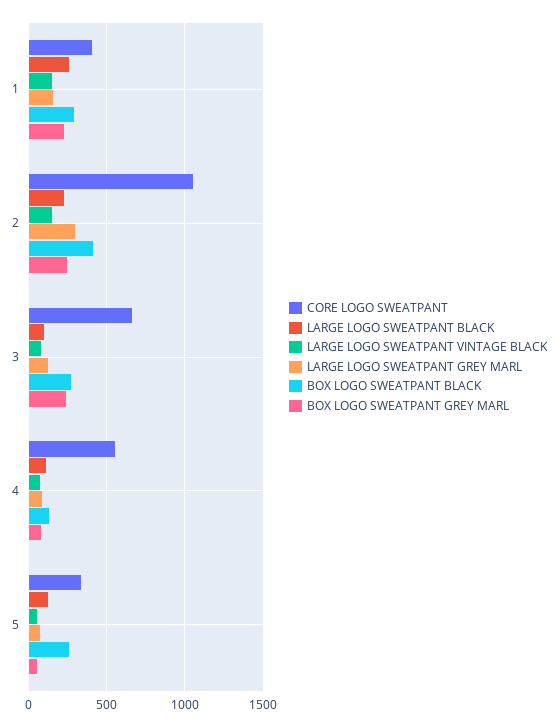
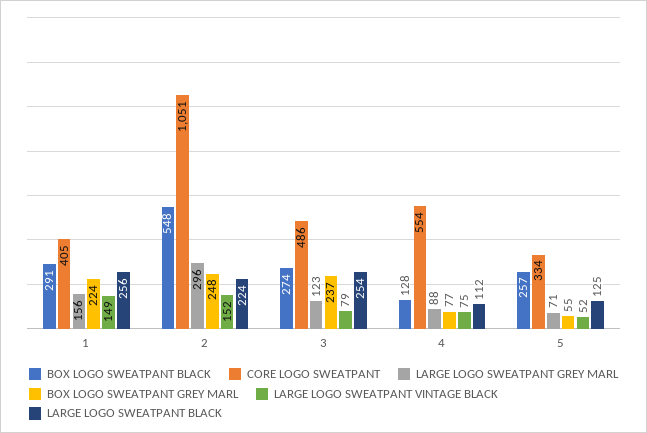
BOX LOGO SWEATPANT BLACK, 2: 400 -> 548
CORE LOGO SWEATPANT, 3: 650 -> 486
LARGE LOGO SWEATPANT BLACK, 3: 100 -> 254

